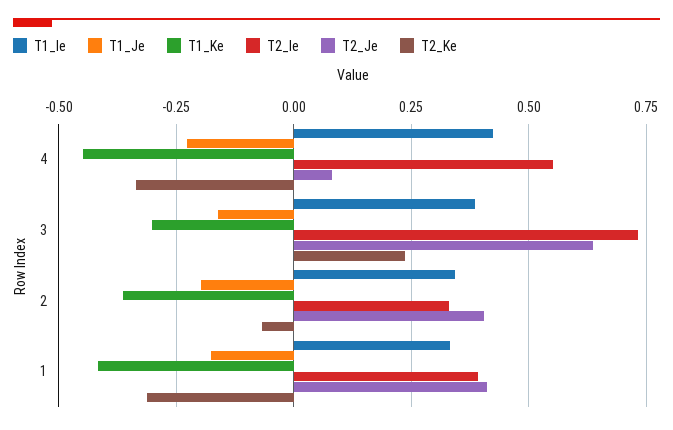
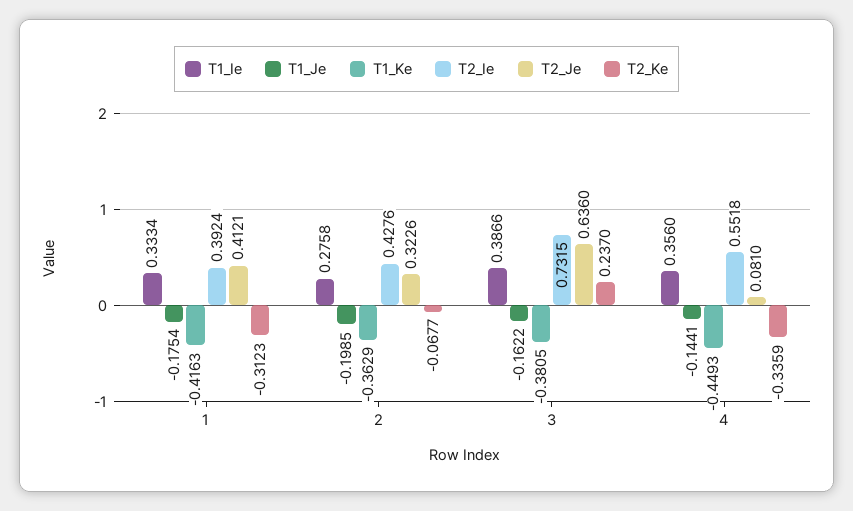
T1_Ie, 4: 0.425 -> 0.356
T1_Je, 4: -0.225 -> -0.1441
T1_Ke, 3: -0.3 -> -0.3805
T1_Ie, 2: 0.35 -> 0.2758
T2_Ie, 2: 0.325 -> 0.4276
T2_Je, 2: 0.4 -> 0.3226

